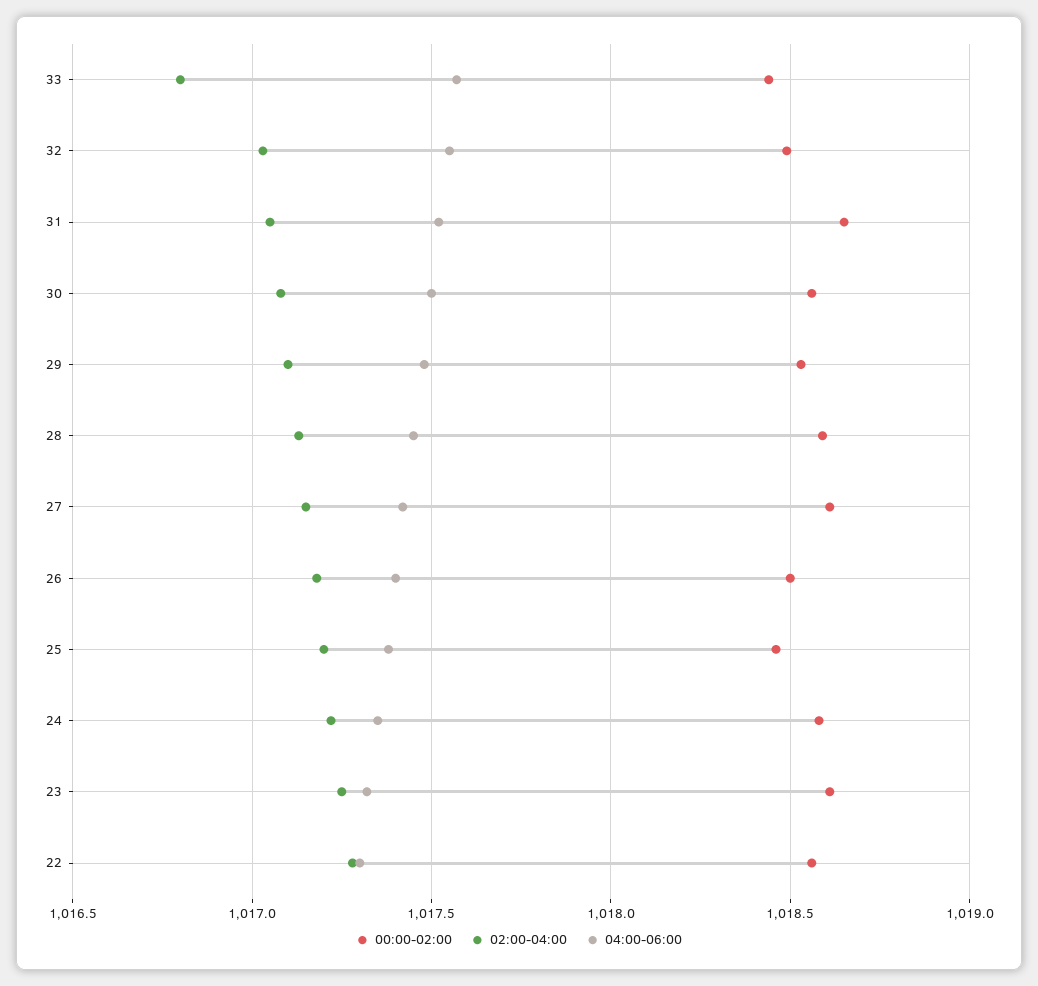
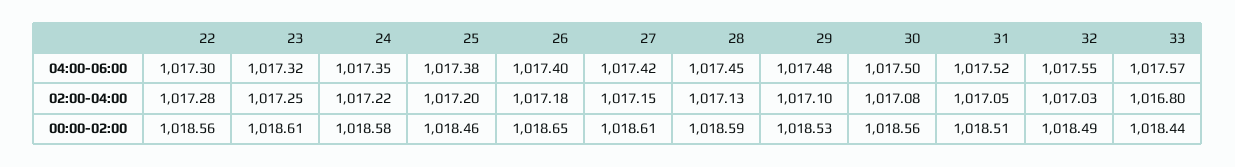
00:00-02:00, 31: 1018.65 -> 1018.51
00:00-02:00, 26: 1018.5 -> 1018.65

